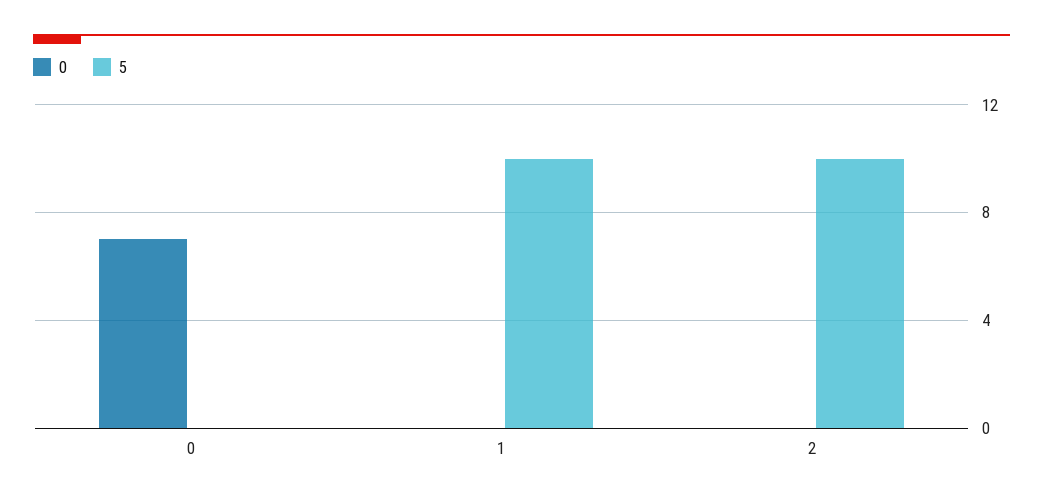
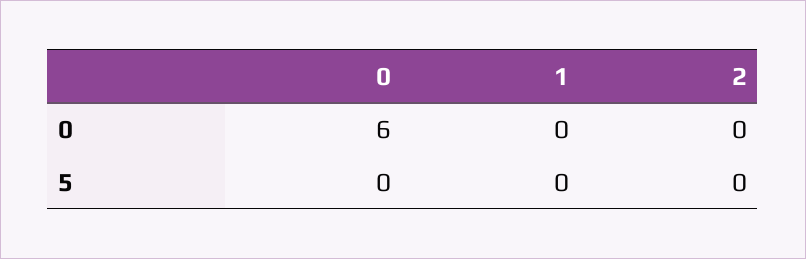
0, 0: 7 -> 6
5, 1: 10 -> 0
5, 2: 10 -> 0

